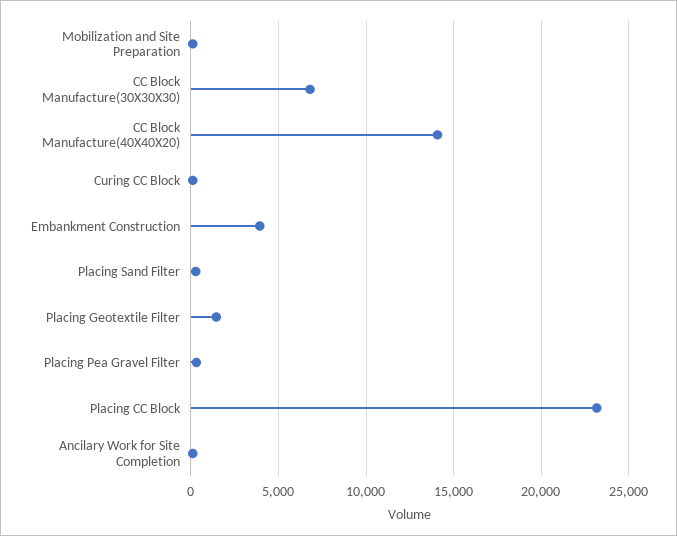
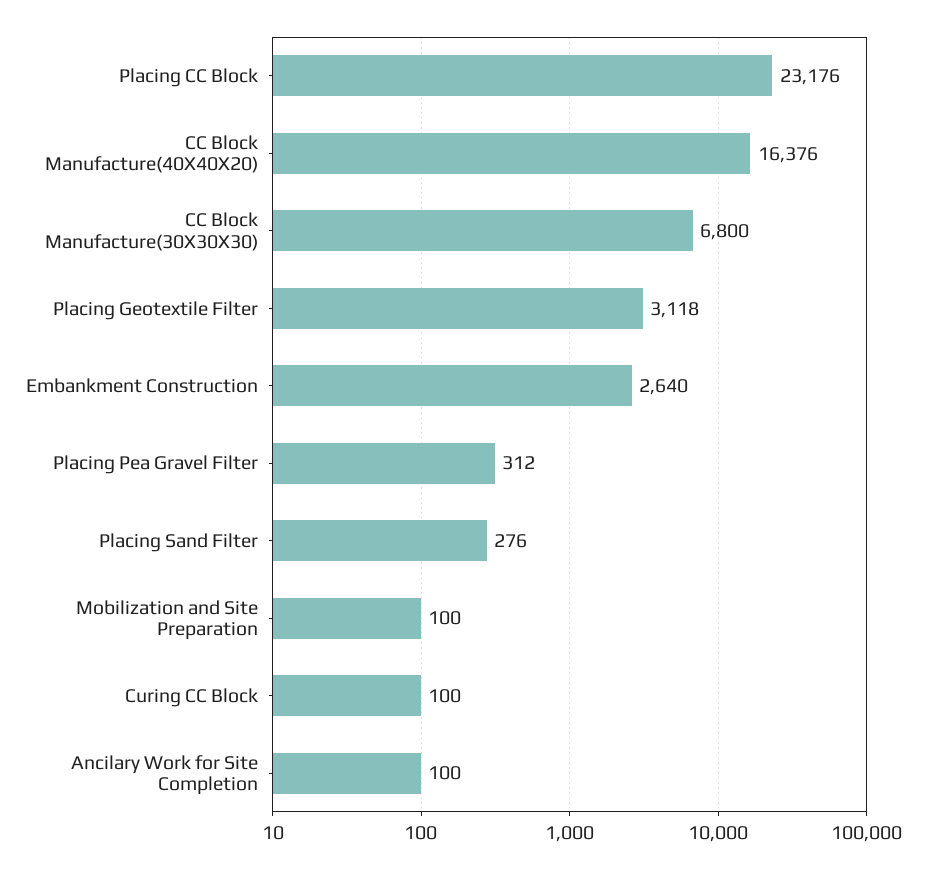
CC Block Manufacture(40X40X20): 14000 -> 16376
Embankment Construction: 4000 -> 2640
Placing Geotextile Filter: 1500 -> 3118

